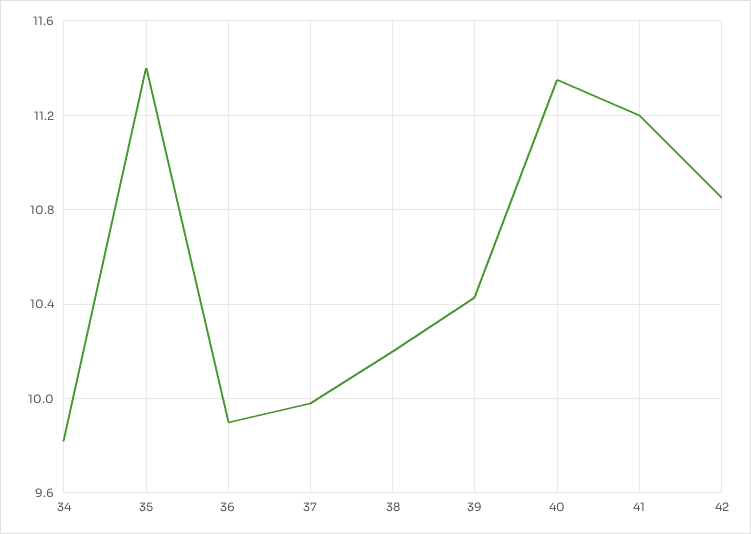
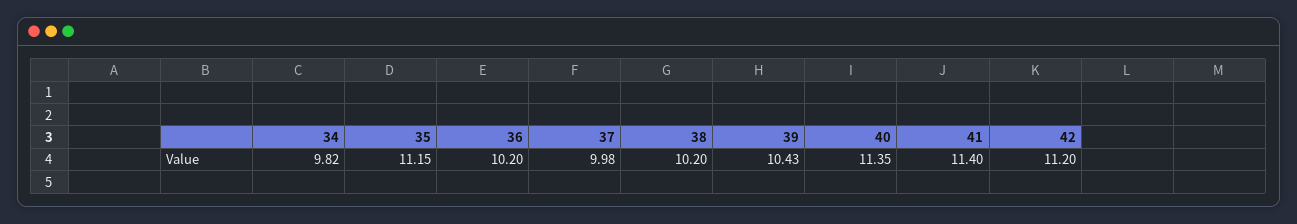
35: 11.4 -> 11.15
36: 9.9 -> 10.2
41: 11.2 -> 11.4
42: 10.85 -> 11.2

